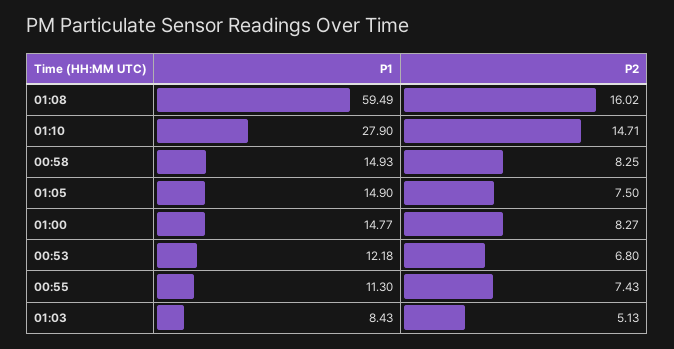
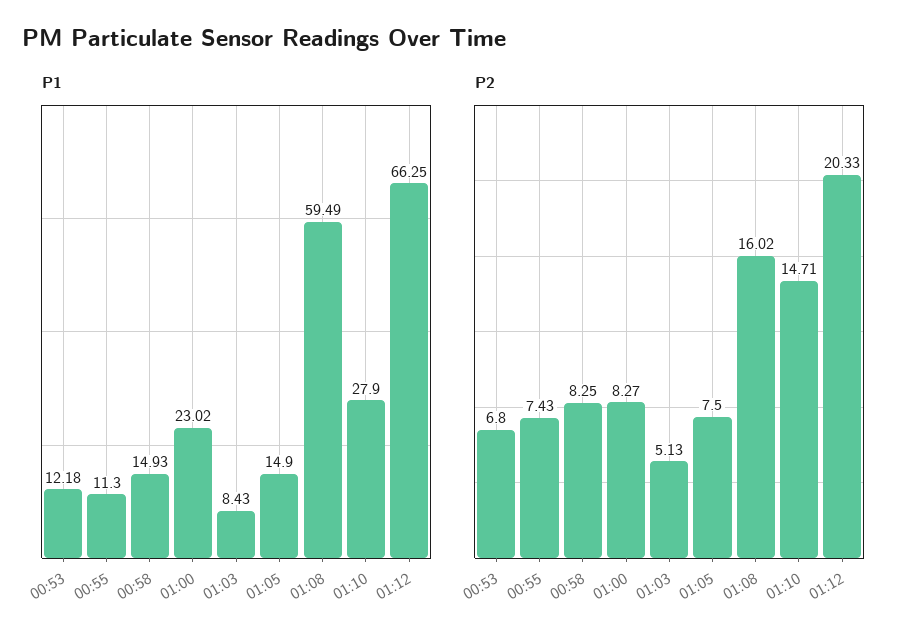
P1, 01:00: 14.77 -> 23.02
P1, 01:12: none -> 66.25
P2, 01:12: none -> 20.33

